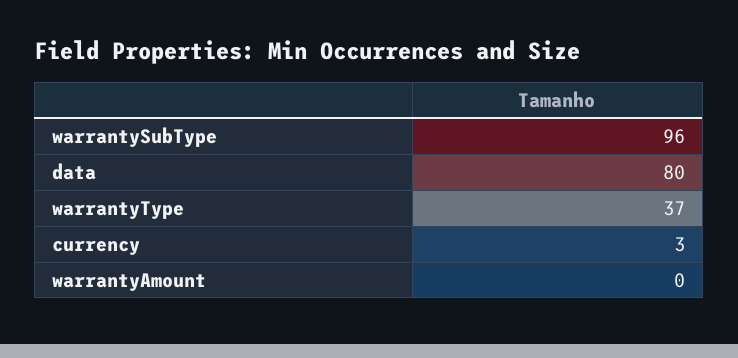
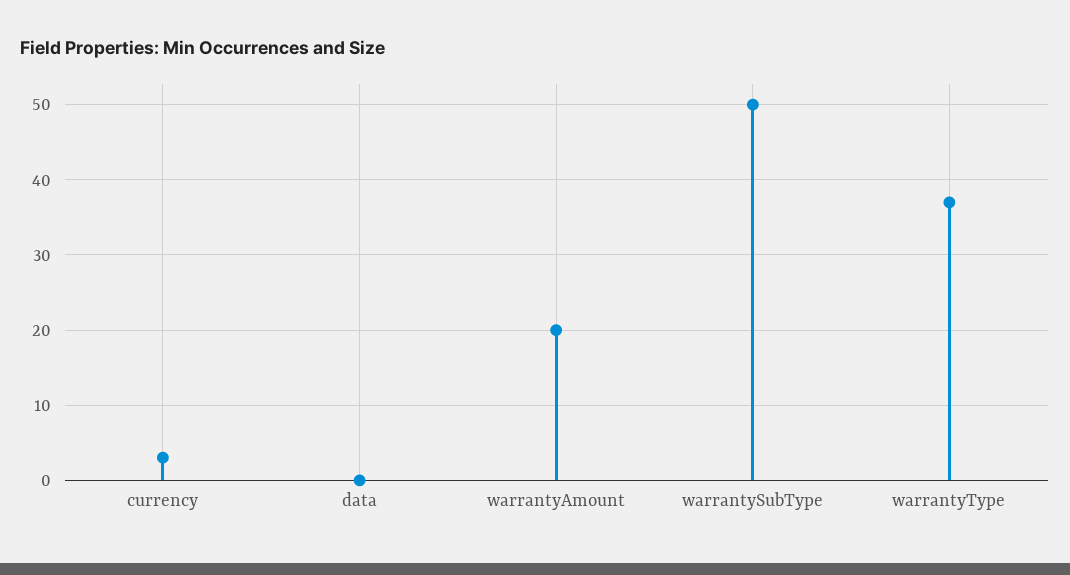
warrantySubType: 96 -> 50
data: 80 -> 0
warrantyAmount: 0 -> 20

